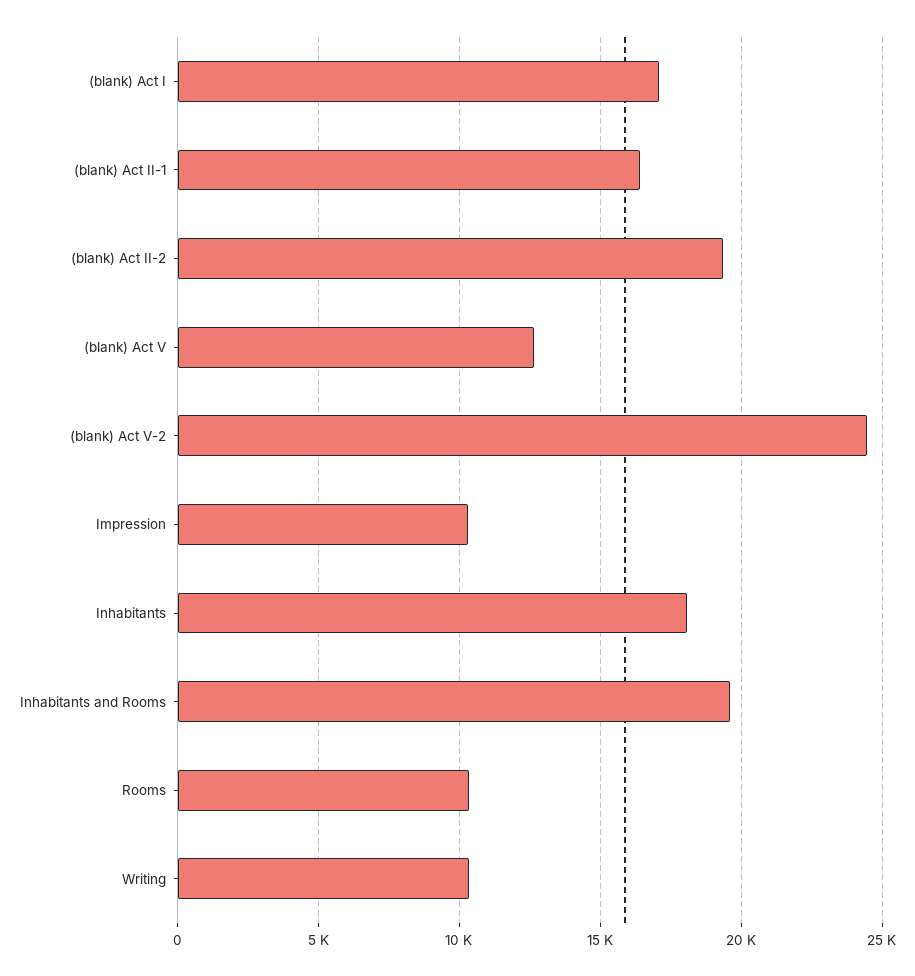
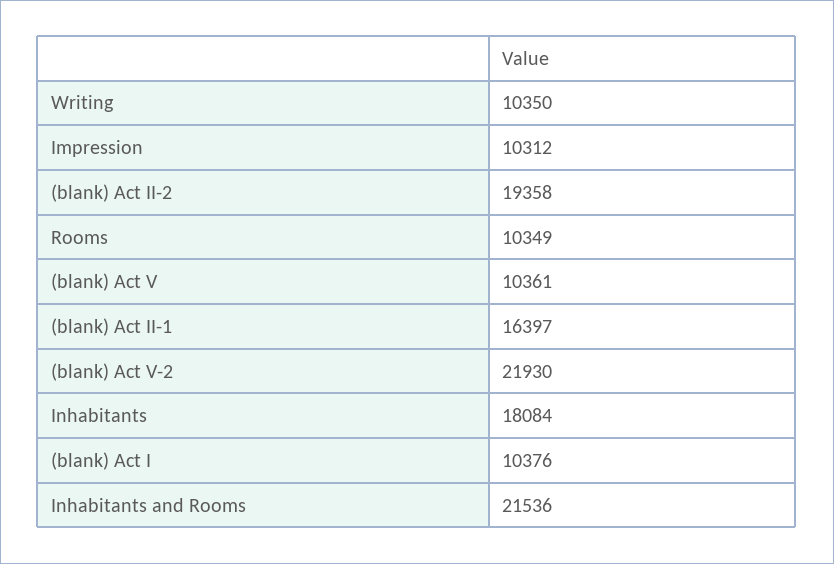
(blank) Act I: 17000 -> 10376
(blank) Act V: 12500 -> 10361
(blank) Act V-2: 24500 -> 21930
Inhabitants and Rooms: 19500 -> 21536

